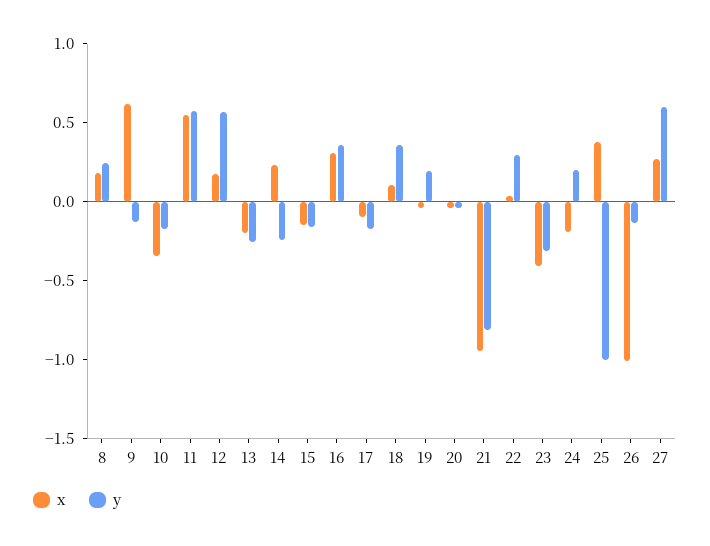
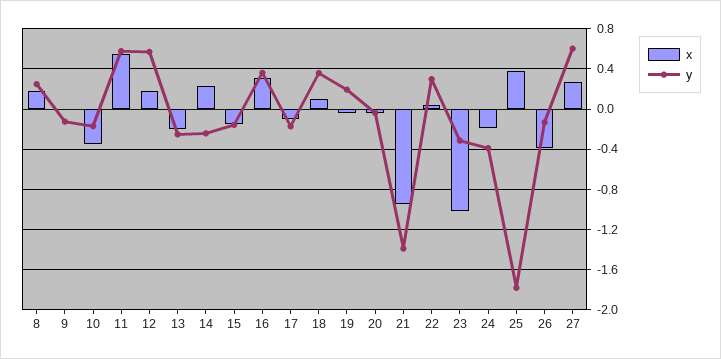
x, 9: 0.6 -> 0
y, 21: -0.8 -> -1.4
x, 23: -0.4 -> -1
y, 24: 0.2 -> -0.4
y, 25: -1 -> -1.8
x, 26: -1 -> -0.4

